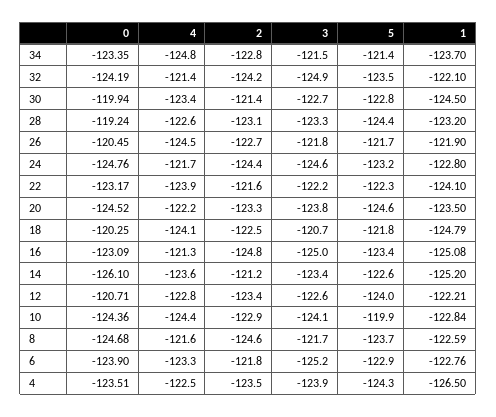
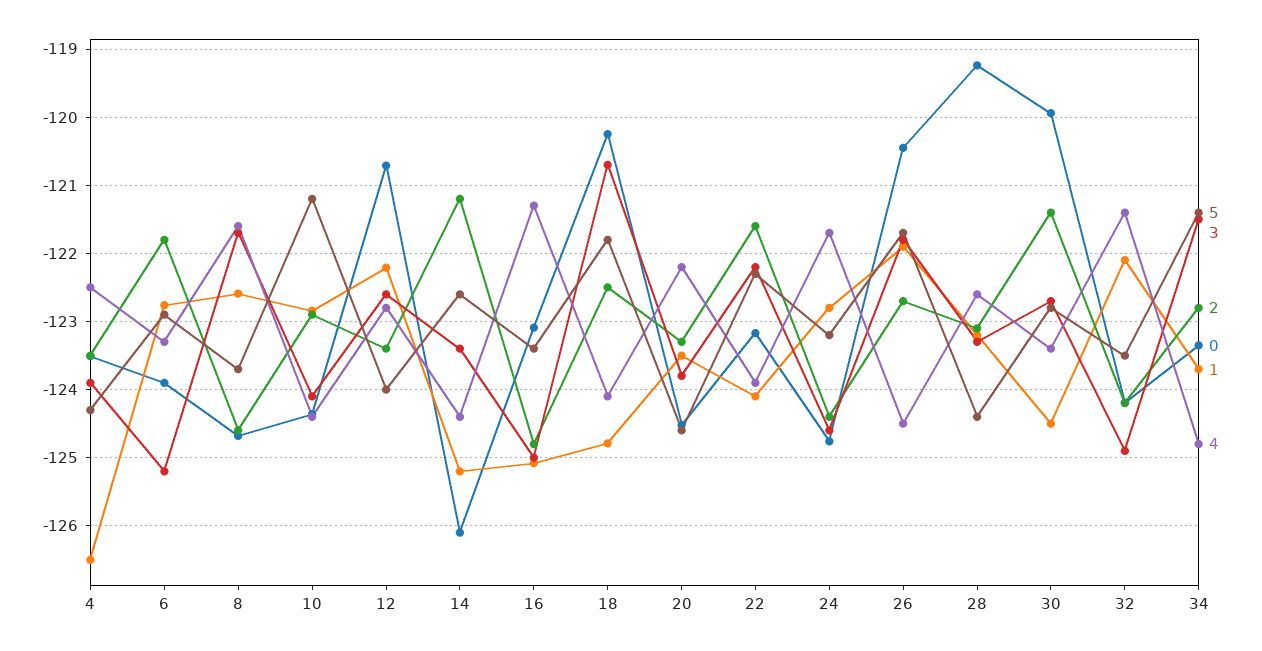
4, 14: -123.6 -> -124.4
5, 10: -119.9 -> -121.2

